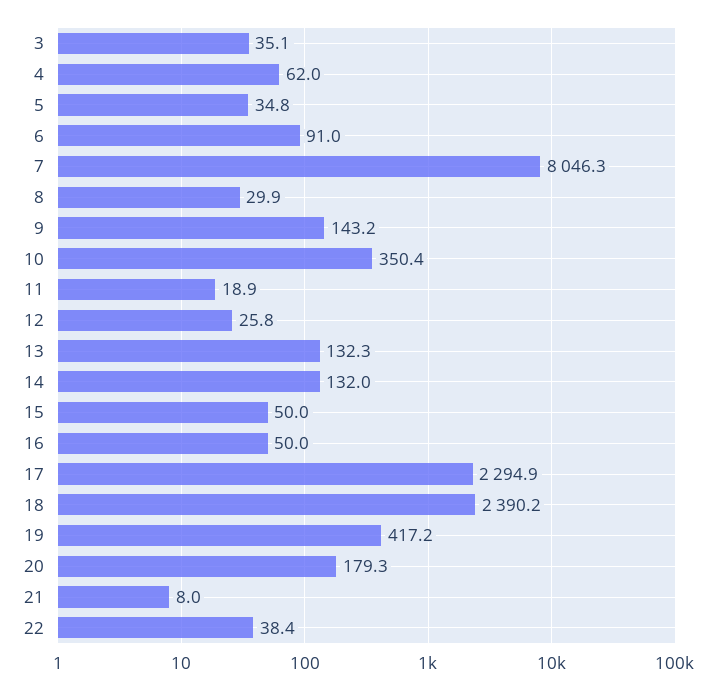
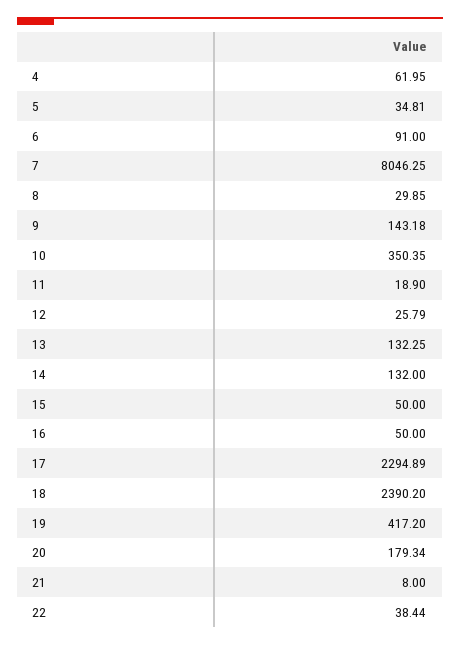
3: 35.1 -> none

